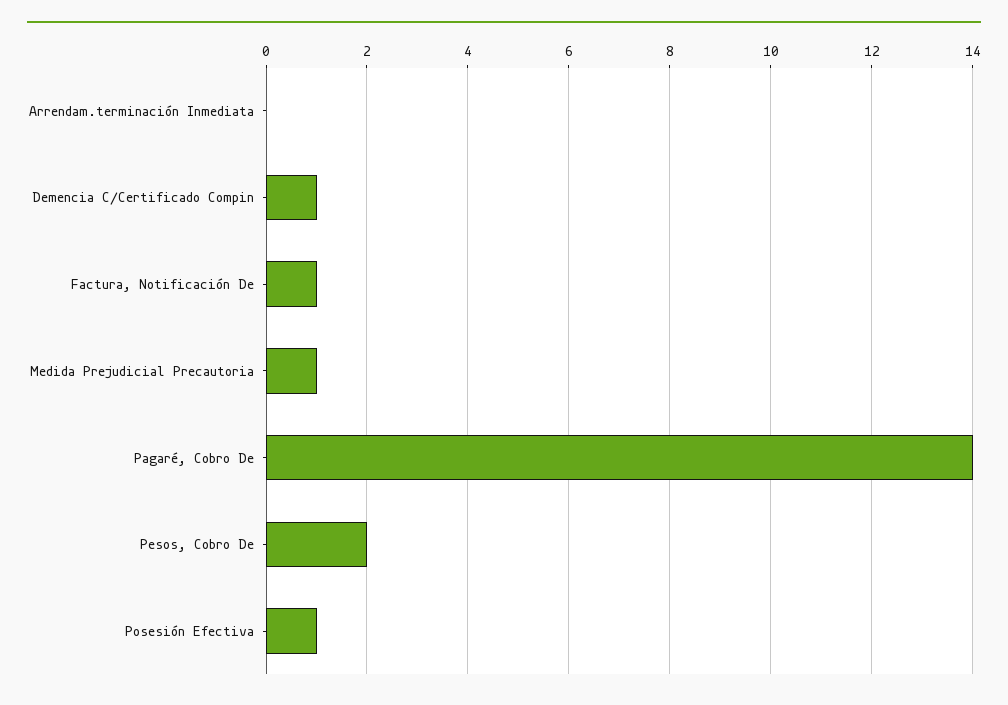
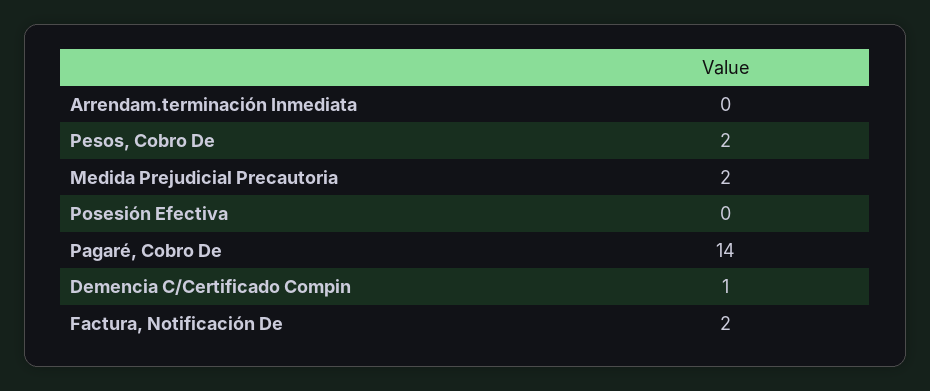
Factura, Notificación De: 1 -> 2
Medida Prejudicial Precautoria: 1 -> 2
Posesión Efectiva: 1 -> 0

